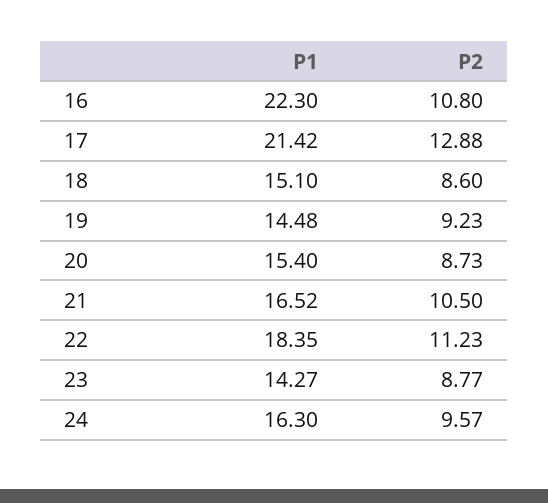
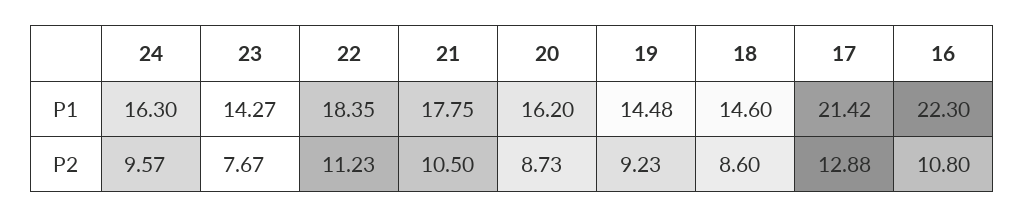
P1, 18: 15.1 -> 14.6
P1, 20: 15.4 -> 16.2
P1, 21: 16.52 -> 17.75
P2, 23: 8.77 -> 7.67

